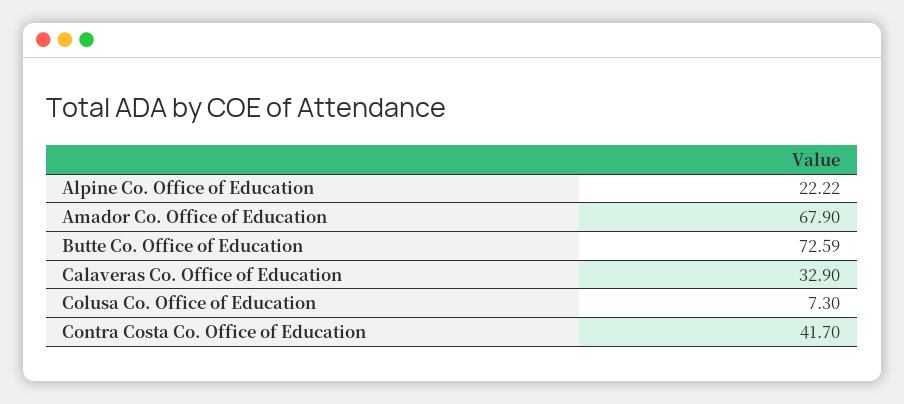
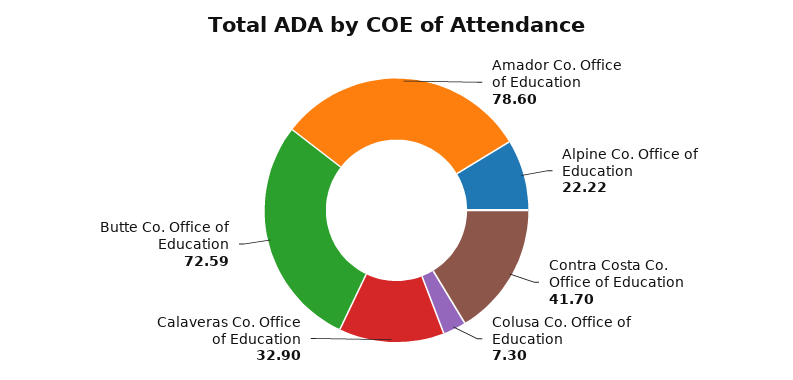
Amador Co. Office of Education: 67.9 -> 78.6

